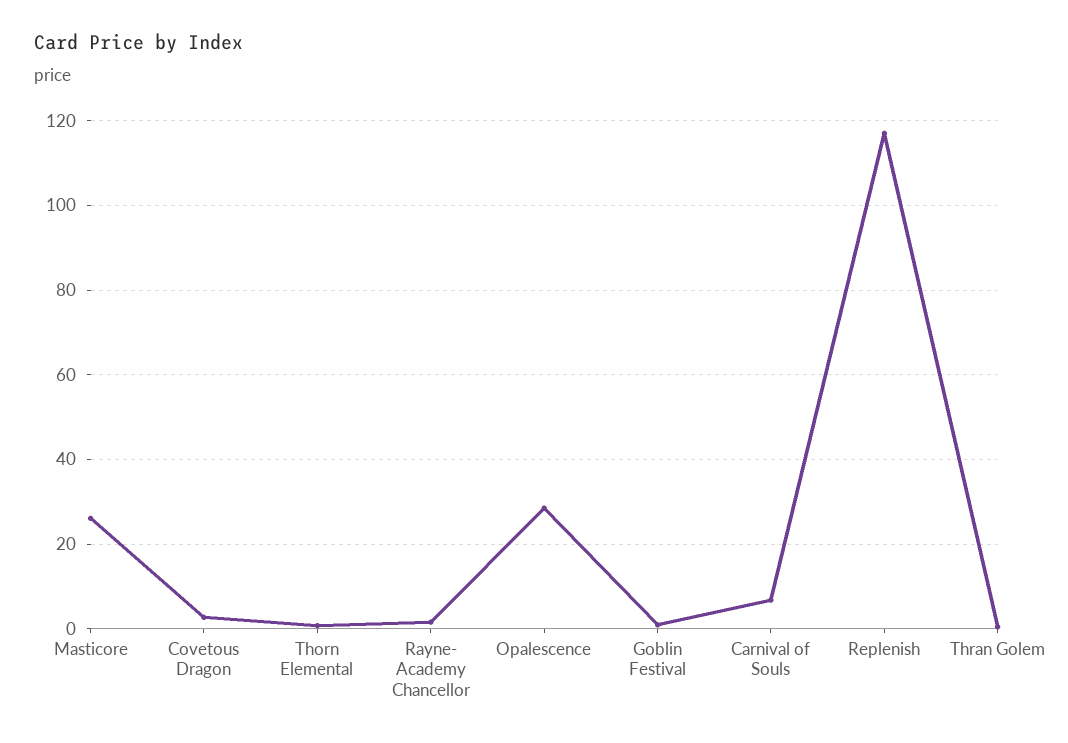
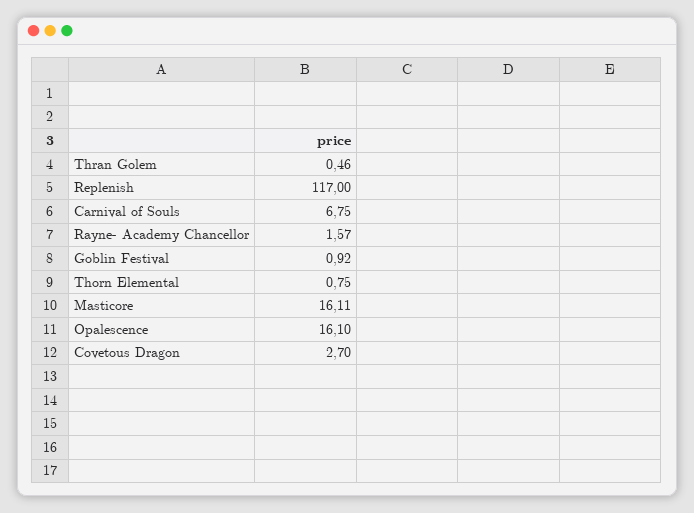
Masticore: 26 -> 16.11
Opalescence: 28 -> 16.1

